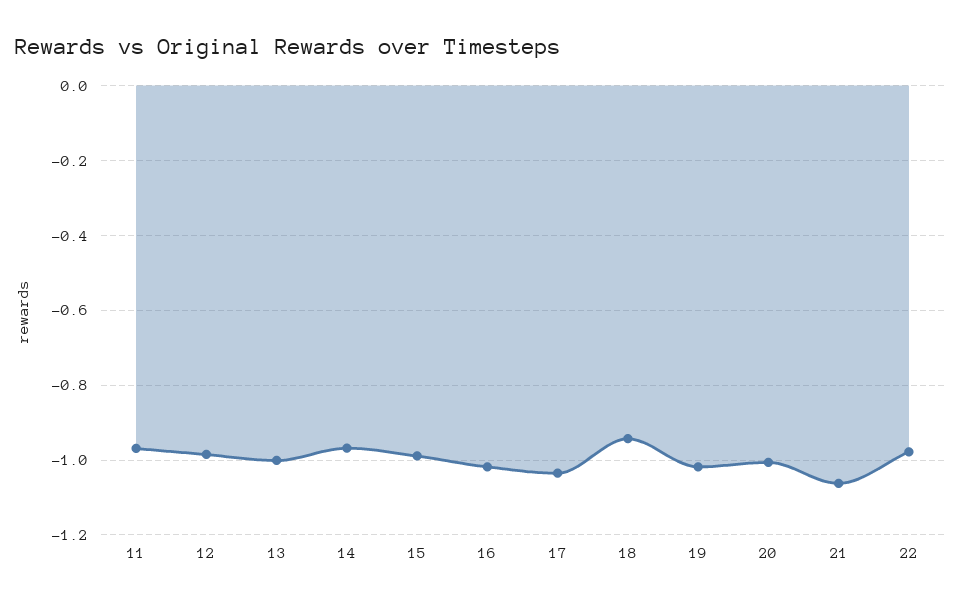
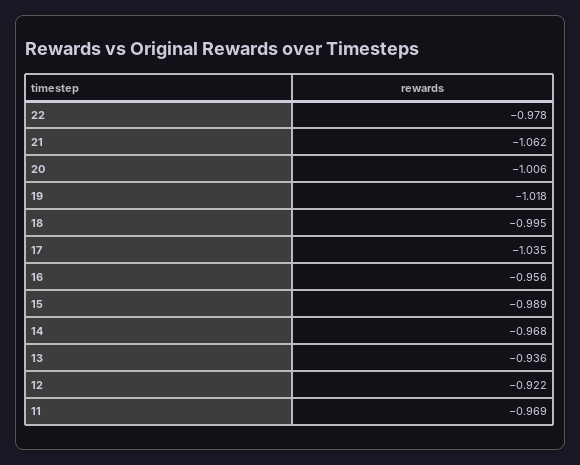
12: -0.98 -> -0.922
13: -1 -> -0.936
16: -1.02 -> -0.956
18: -0.94 -> -0.995

